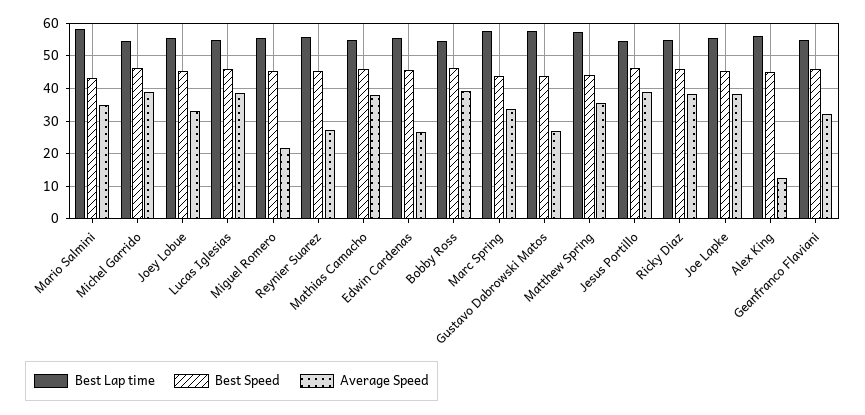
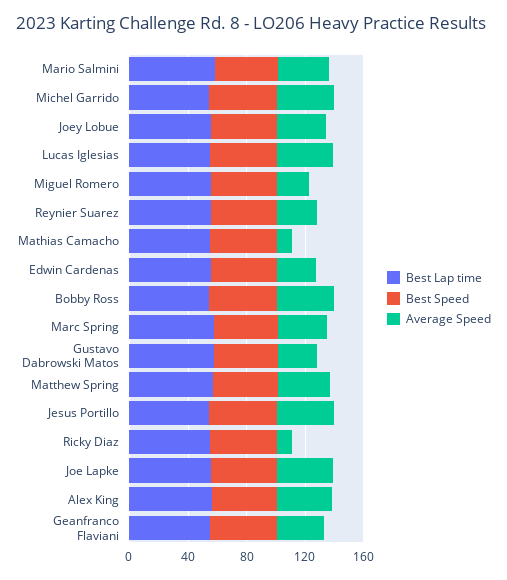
Average Speed, Mathias Camacho: 38 -> 10
Average Speed, Ricky Diaz: 38 -> 10
Average Speed, Alex King: 12 -> 40

